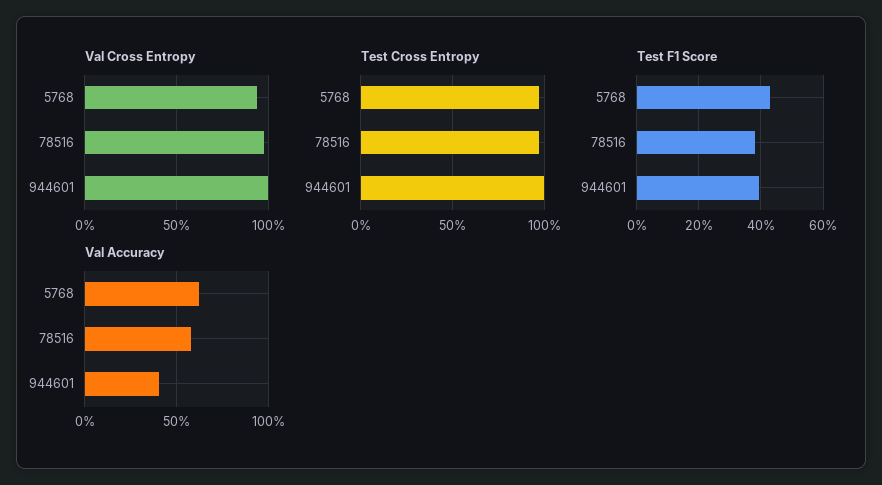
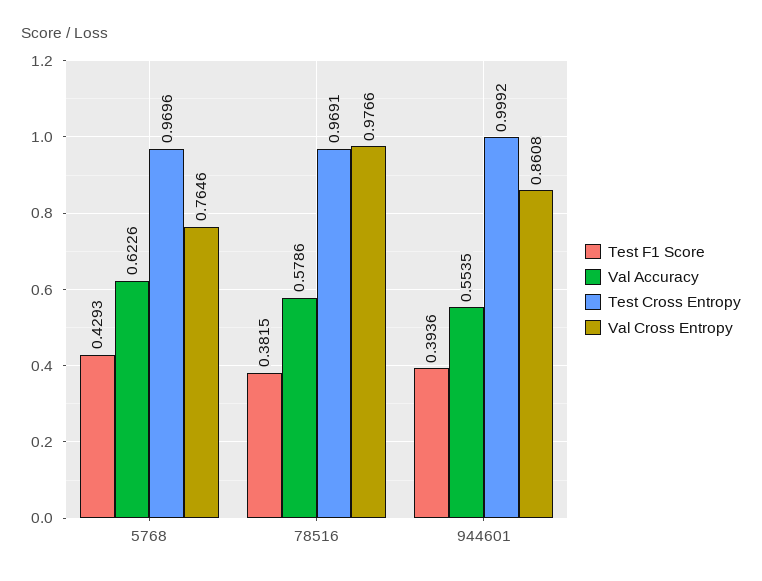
Val Cross Entropy, 5768: 0.95 -> 0.7646
Val Cross Entropy, 944601: 1 -> 0.8608
Val Accuracy, 944601: 0.4 -> 0.5535

